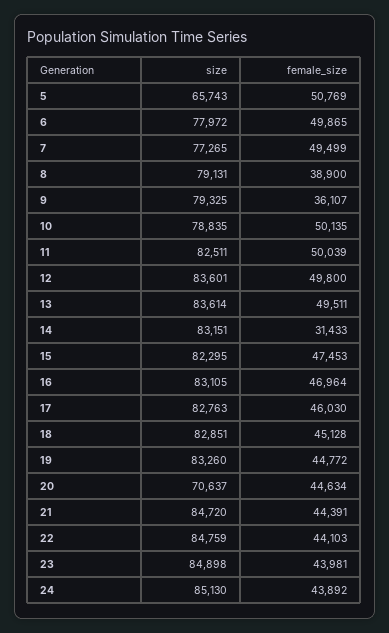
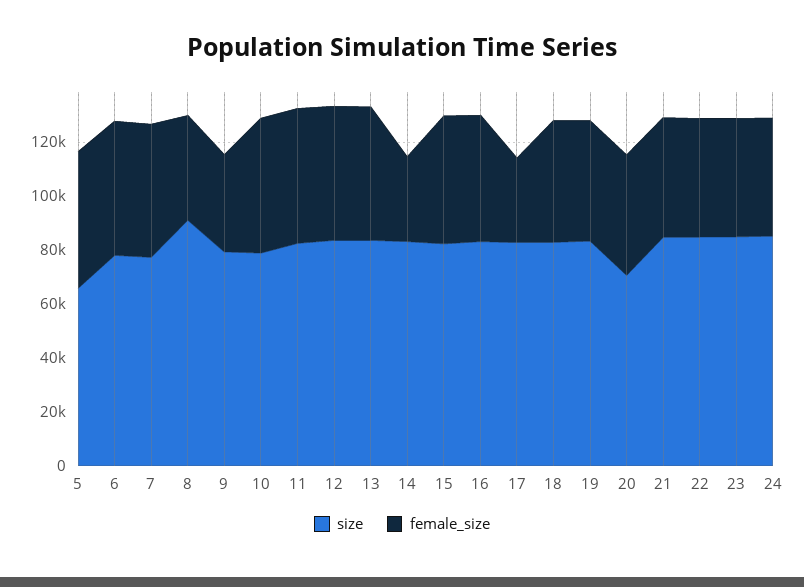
size, 8: 79131 -> 90000
female_size, 17: 46030 -> 30000

